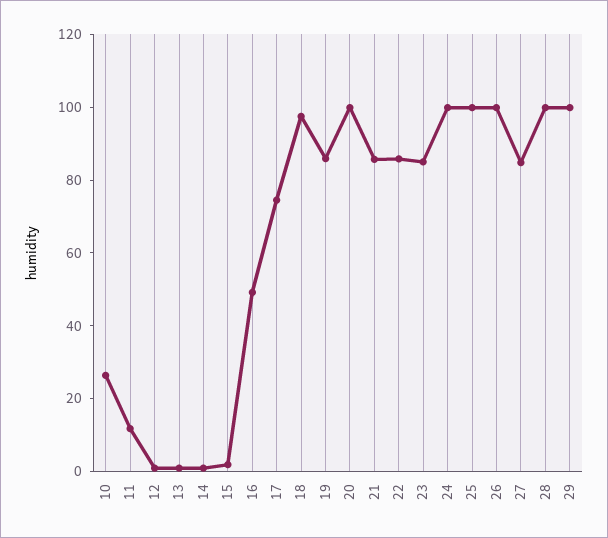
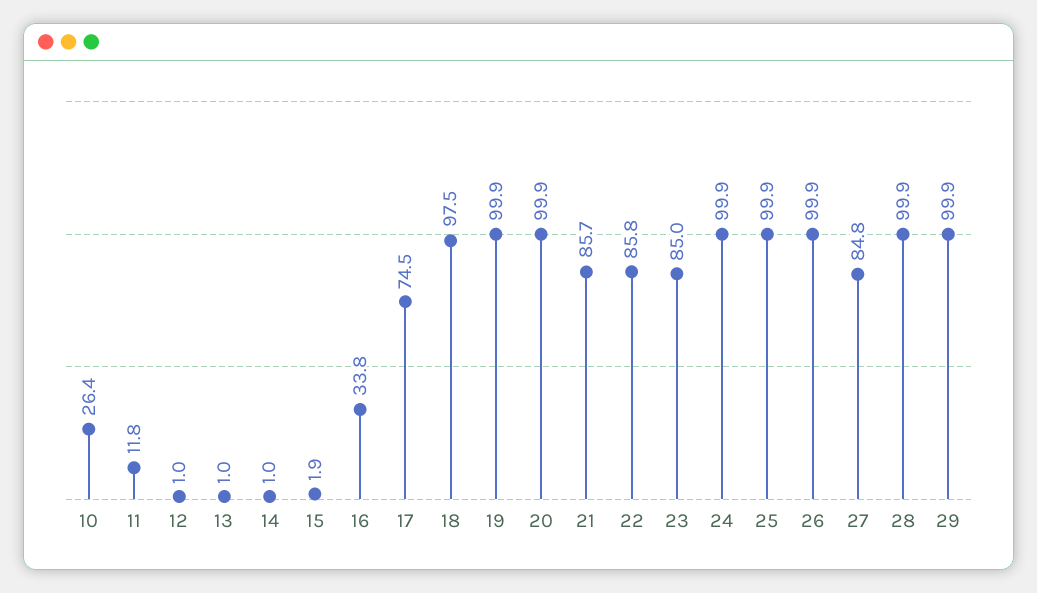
16: 50 -> 33.8
19: 85 -> 99.9

